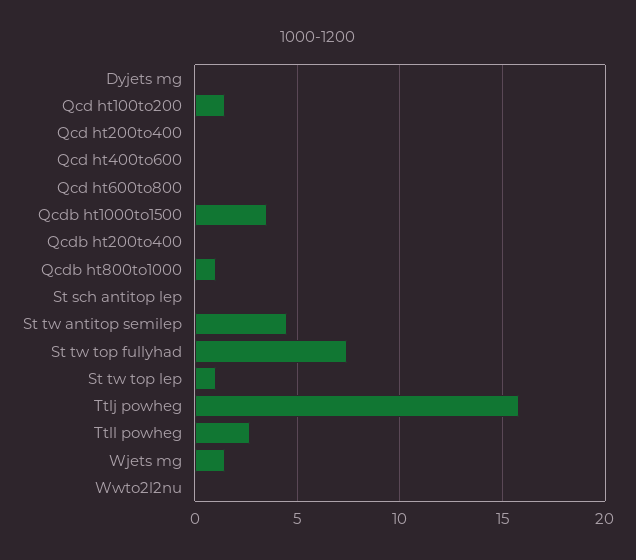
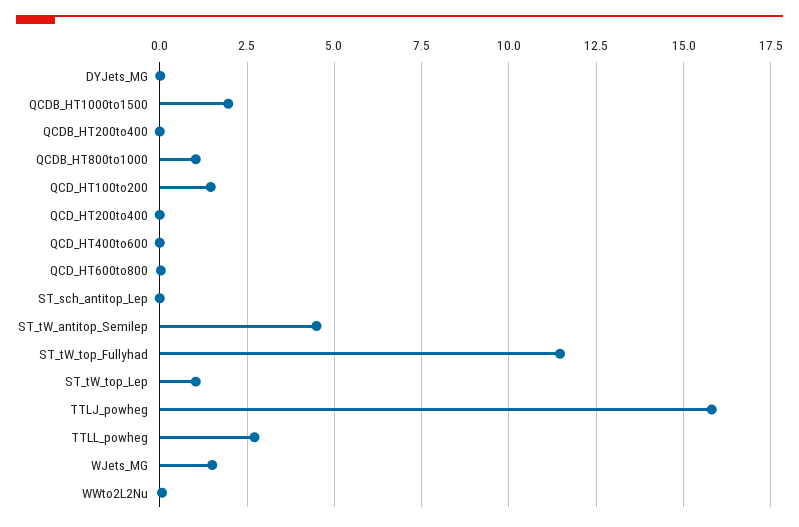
Qcdb ht1000to1500: 3.5 -> 2
St tw top fullyhad: 7.5 -> 11.5

